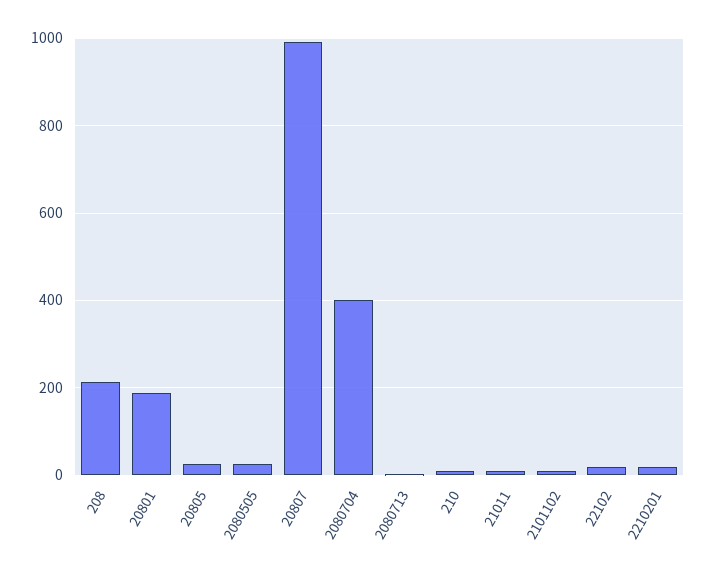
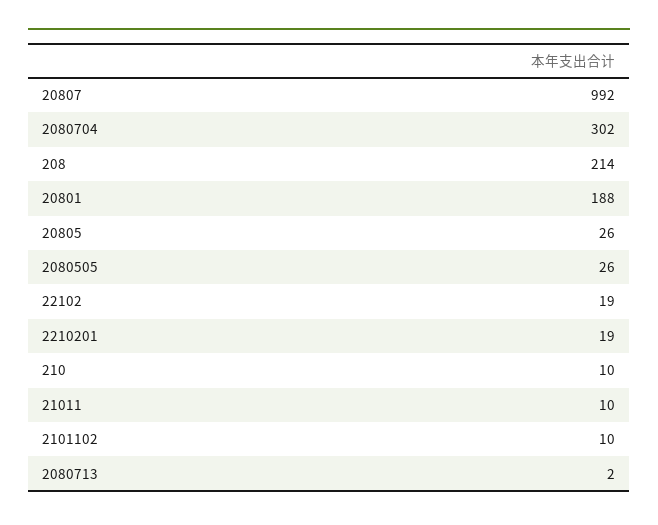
2080704: 400 -> 302

